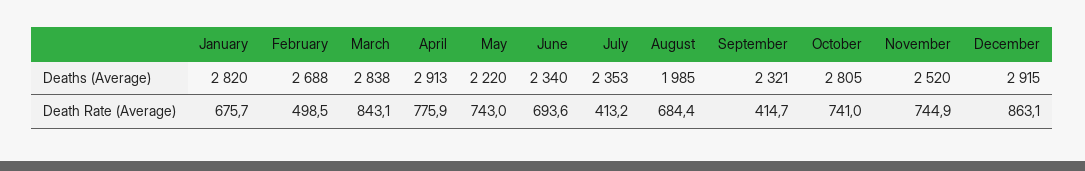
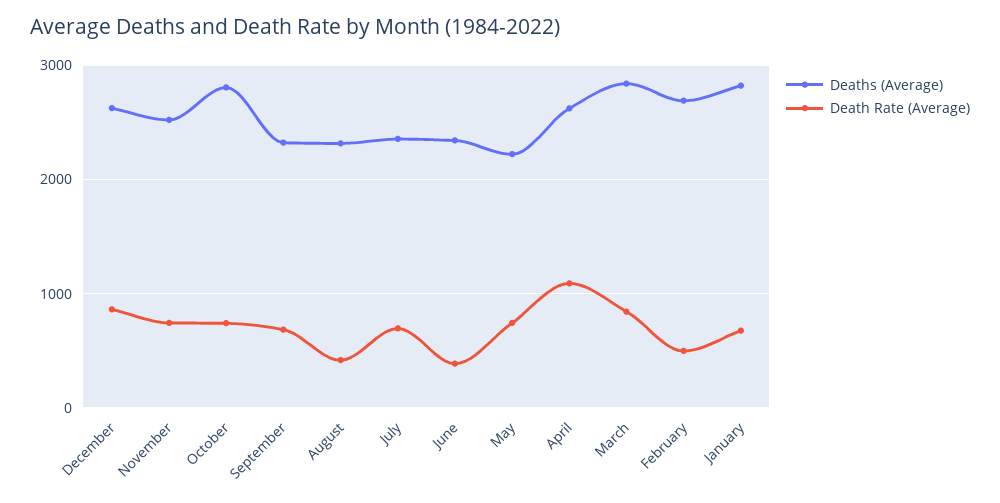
Deaths (Average), April: 2913 -> 2600
Deaths (Average), August: 1985 -> 2300
Deaths (Average), December: 2915 -> 2600
Death Rate (Average), April: 775.9 -> 1100
Death Rate (Average), June: 693.6 -> 400
Death Rate (Average), July: 413.2 -> 700
Death Rate (Average), August: 684.4 -> 400
Death Rate (Average), September: 414.7 -> 700

